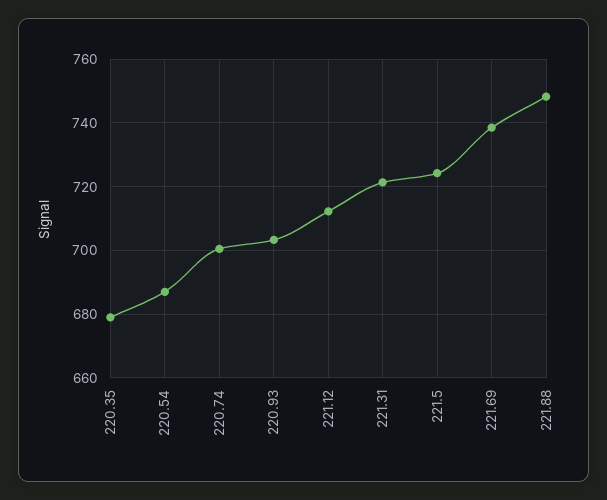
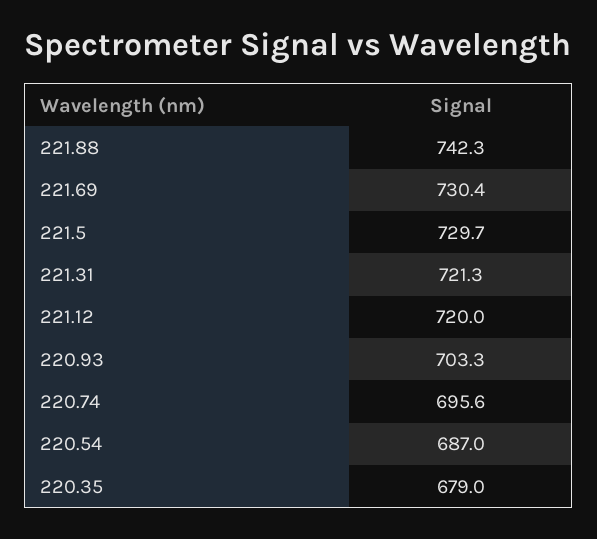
220.74: 700 -> 695.6
221.12: 712 -> 720
221.5: 724 -> 729.7
221.69: 738 -> 730.4
221.88: 748 -> 742.3

